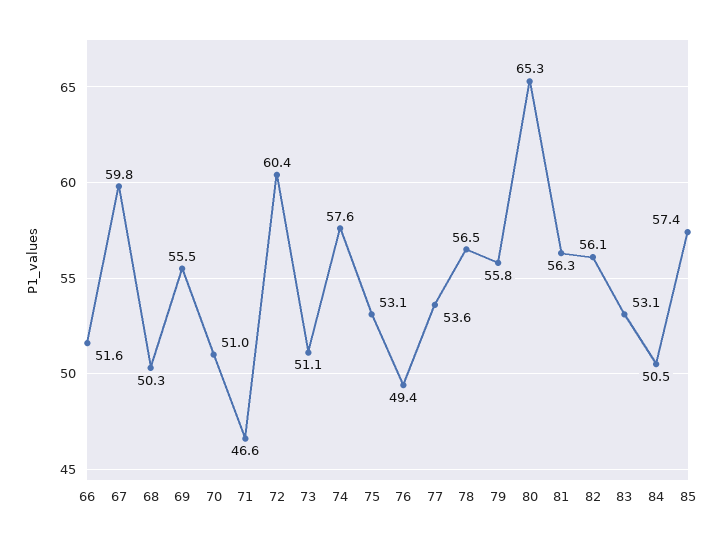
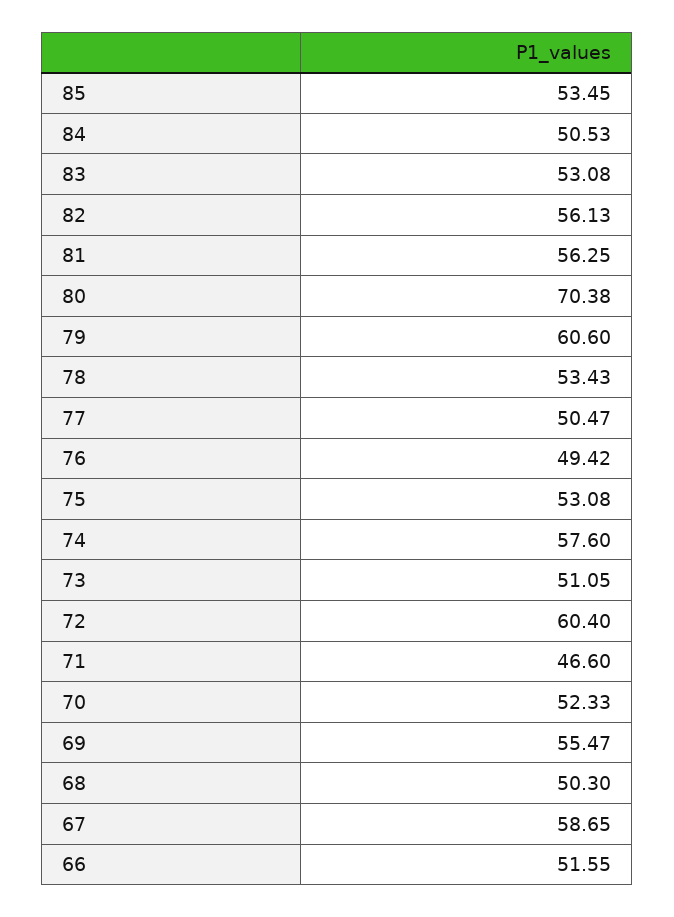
67: 59.8 -> 58.65
70: 51 -> 52.33
77: 53.6 -> 50.47
78: 56.5 -> 53.43
79: 55.8 -> 60.6
80: 65.3 -> 70.38
85: 57.4 -> 53.45

